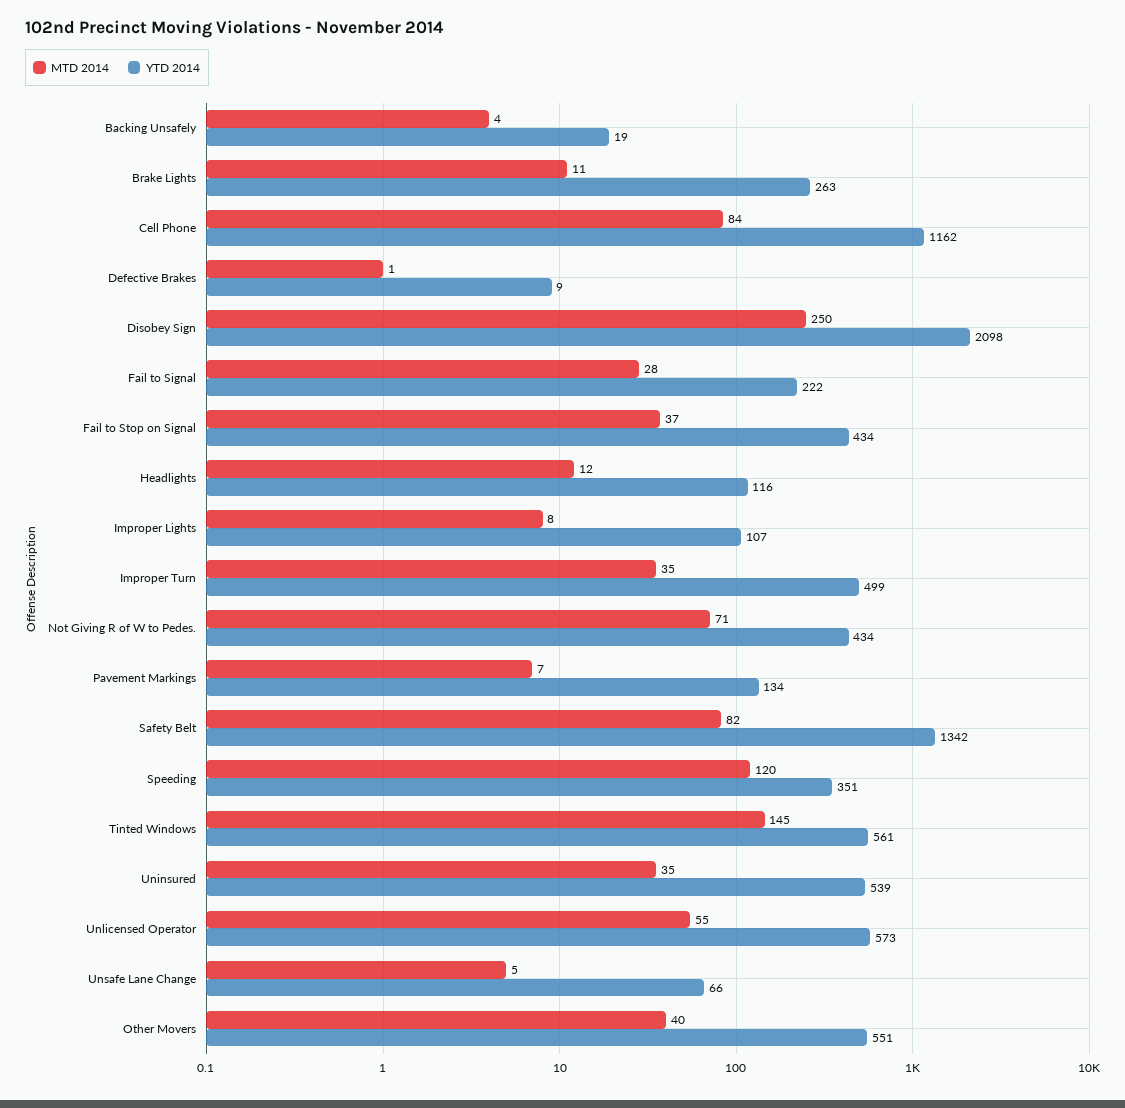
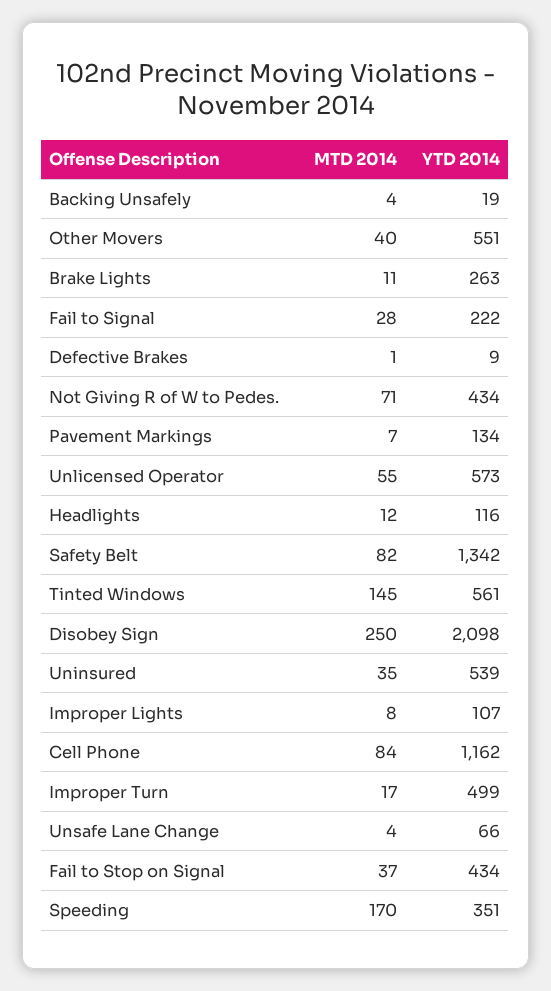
MTD 2014, Improper Turn: 35 -> 17
MTD 2014, Speeding: 120 -> 170
MTD 2014, Unsafe Lane Change: 5 -> 4

